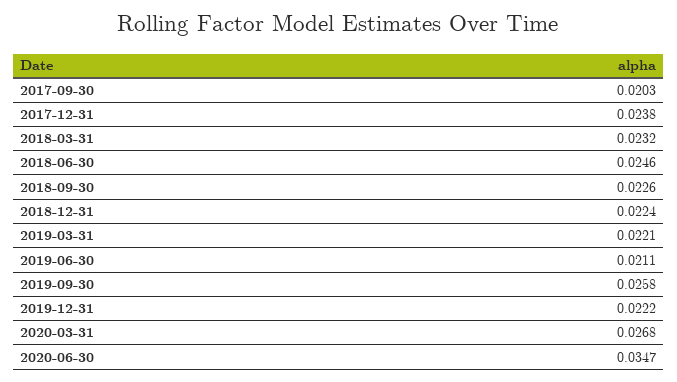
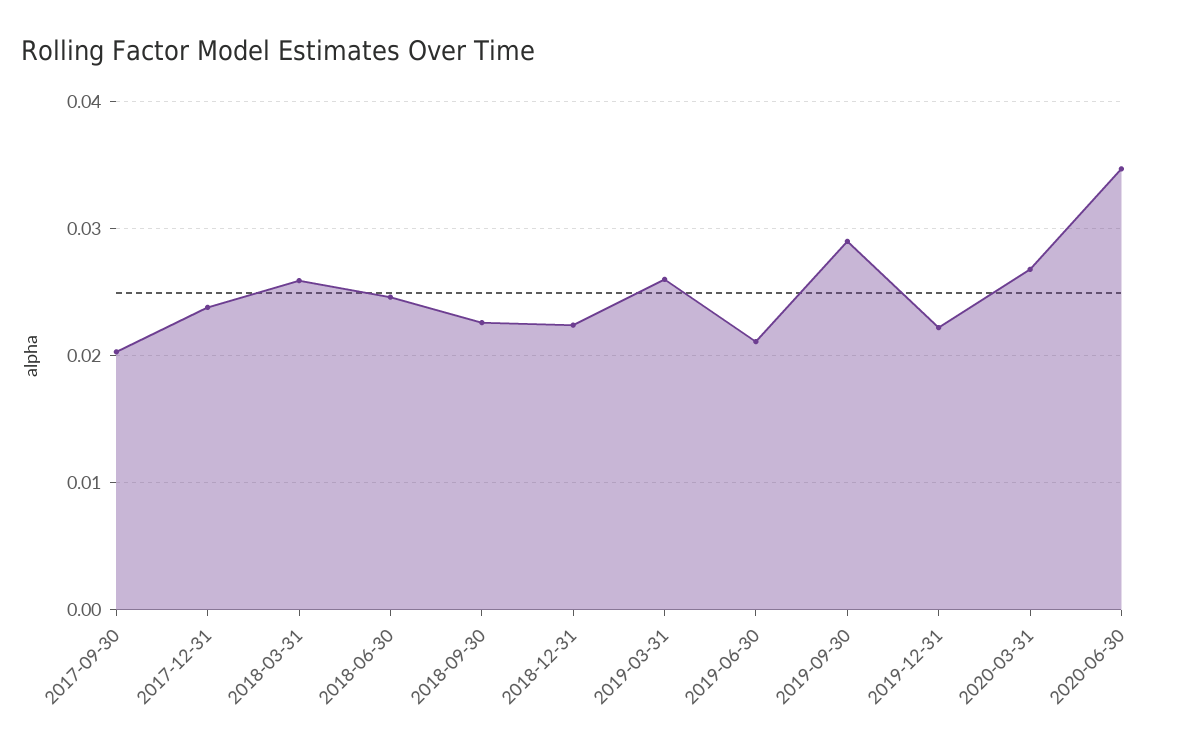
2018-03-31: 0.0232 -> 0.026
2019-03-31: 0.0221 -> 0.026
2019-09-30: 0.0258 -> 0.029

